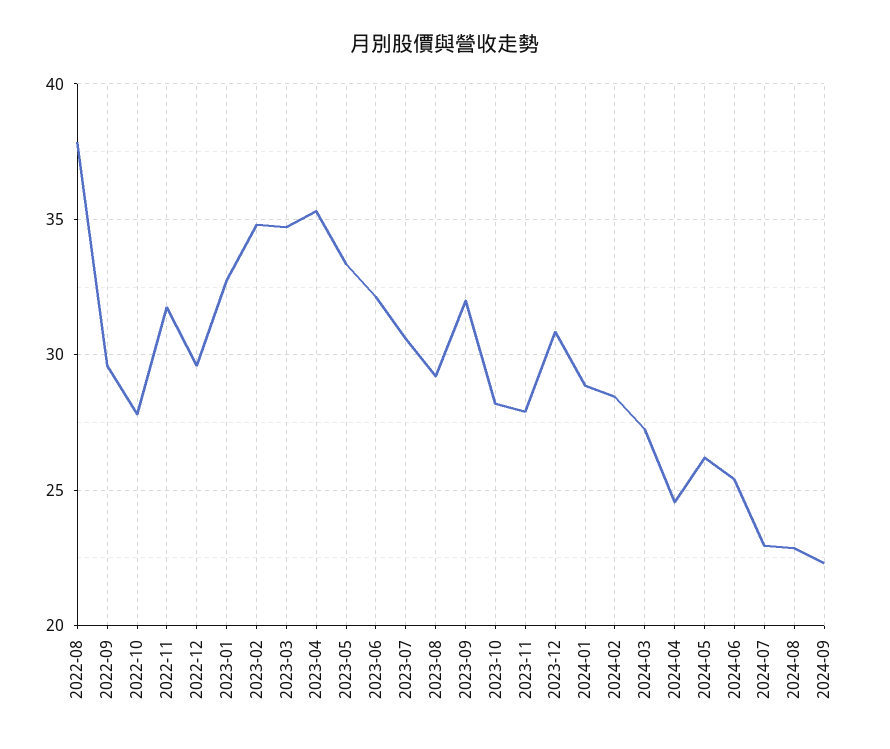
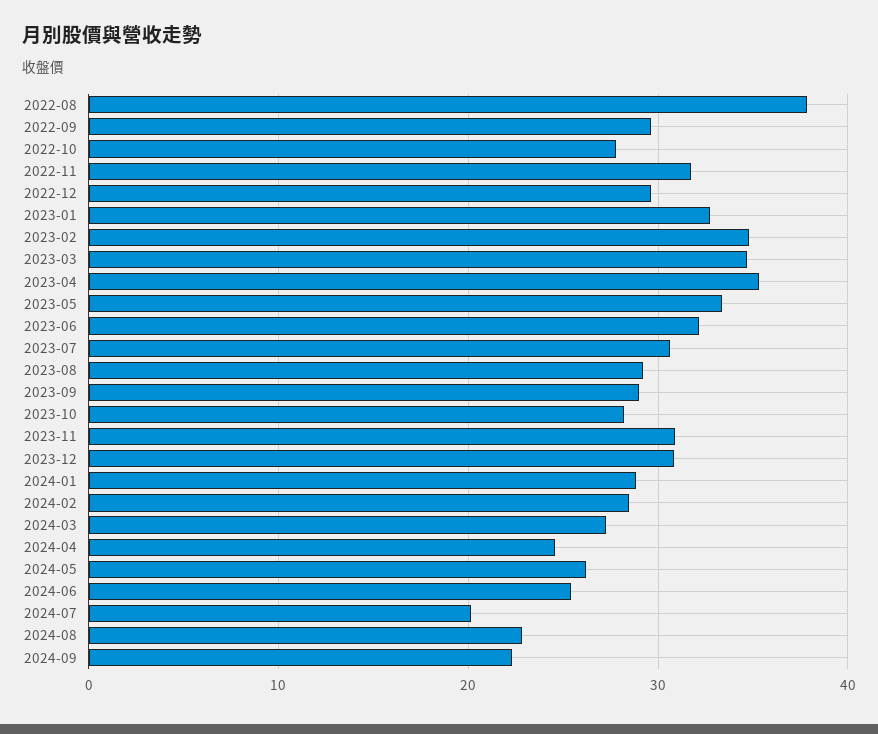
2023-09: 32 -> 29
2023-11: 28 -> 31
2024-07: 23 -> 20

